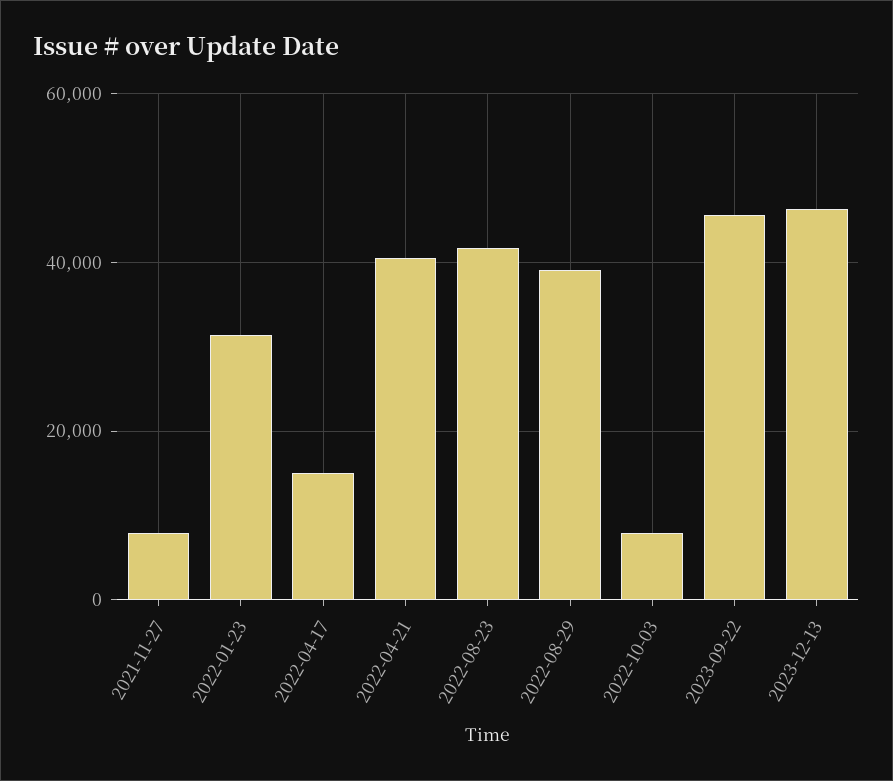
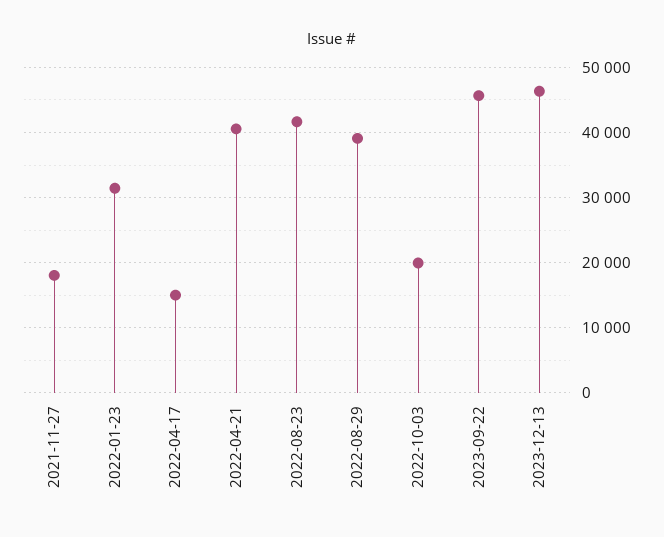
2021-11-27: 8000 -> 18000
2022-10-03: 8000 -> 20000

